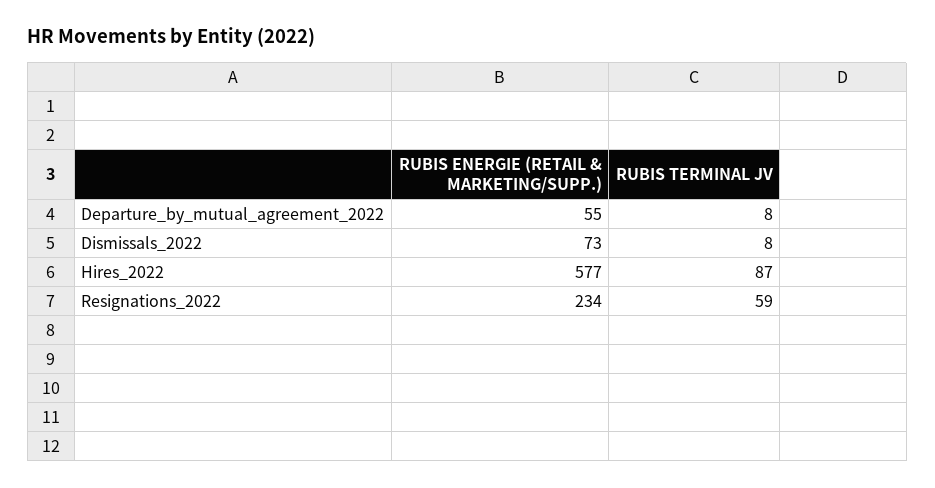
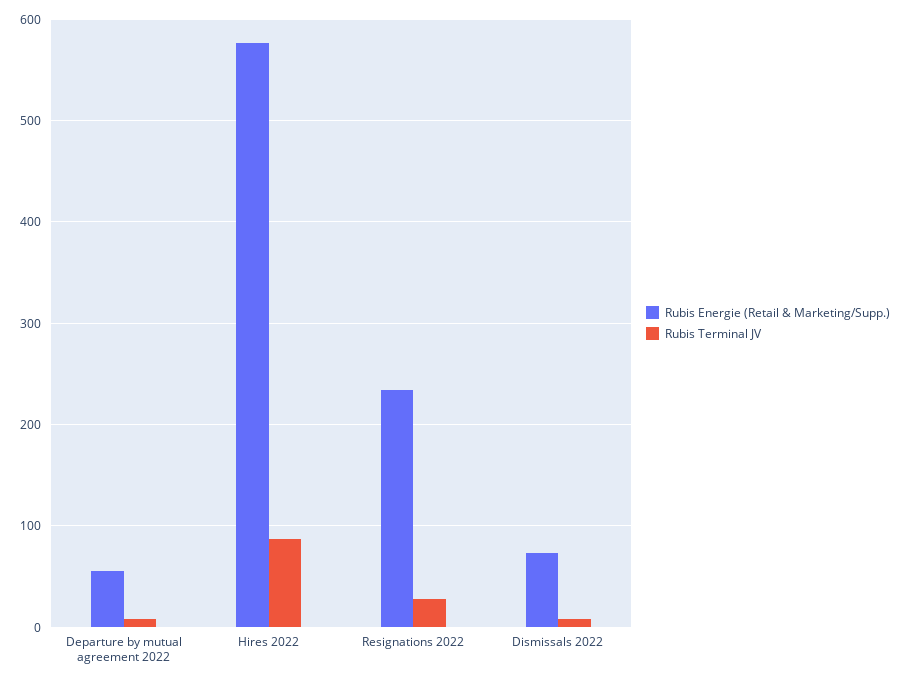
RUBIS TERMINAL JV, Resignations_2022: 59 -> 30

